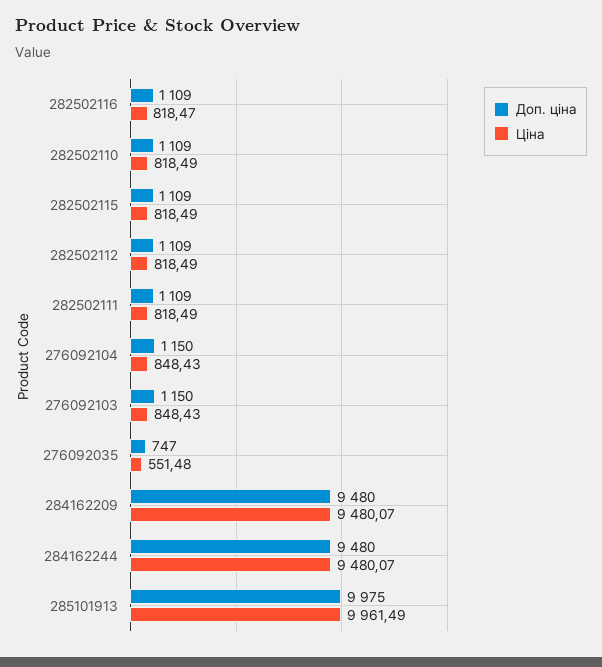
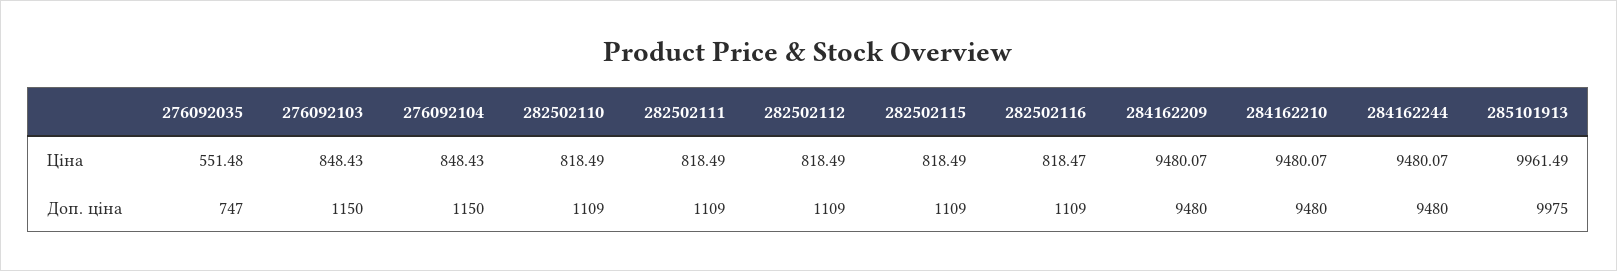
Ціна, 284162210: none -> 9480.07
Доп. ціна, 284162210: none -> 9480

